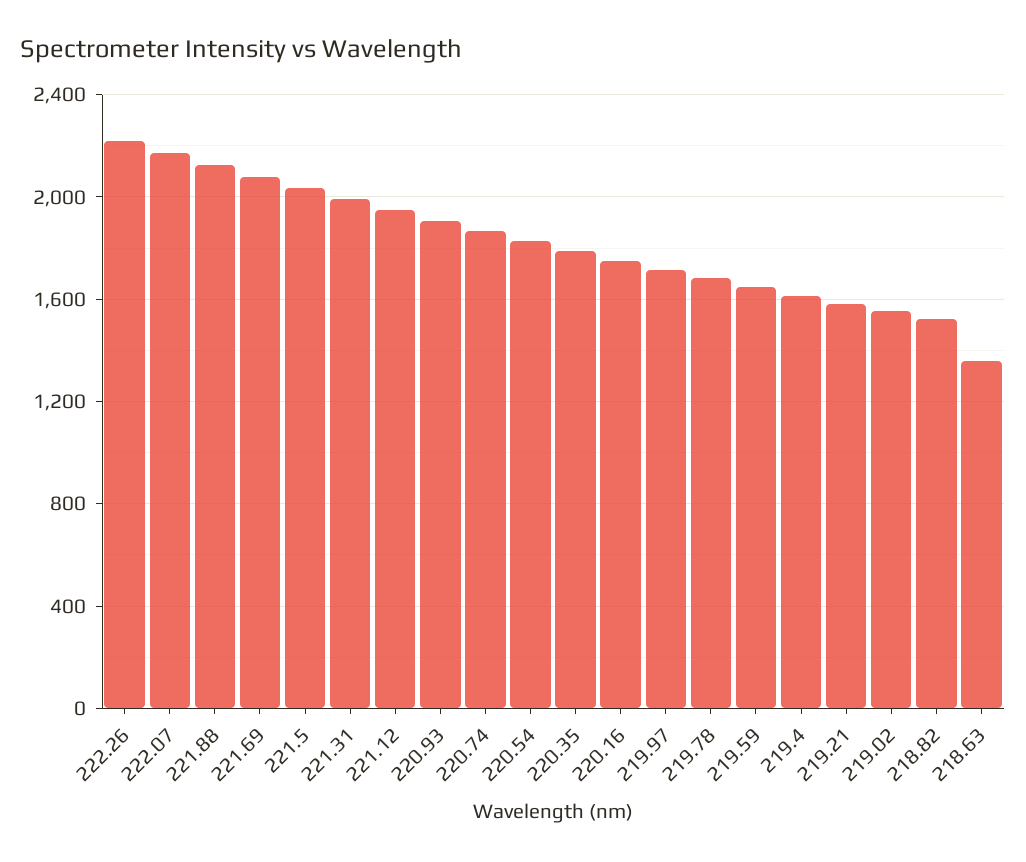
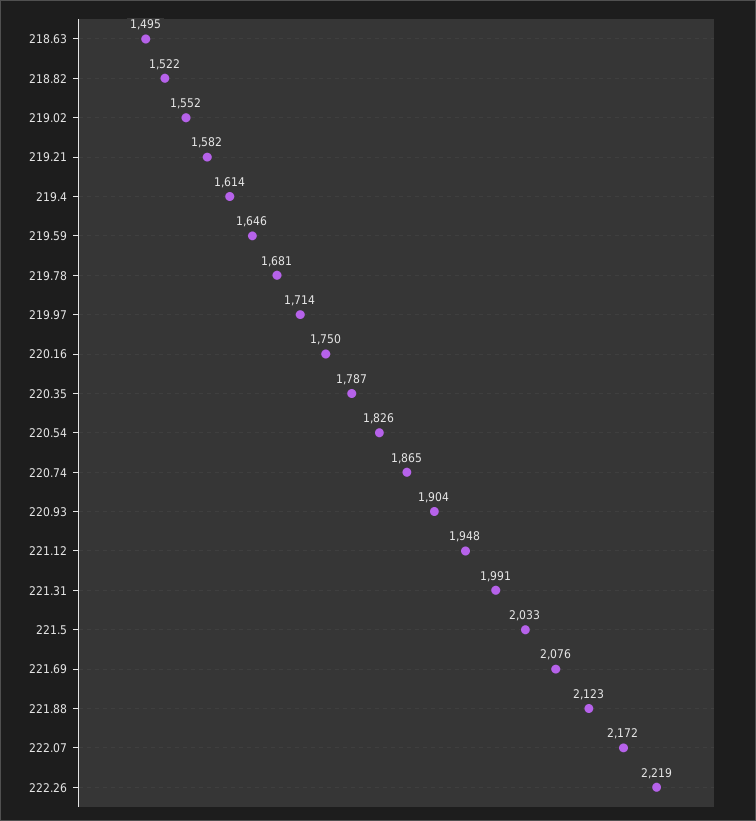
218.63: 1350 -> 1495

